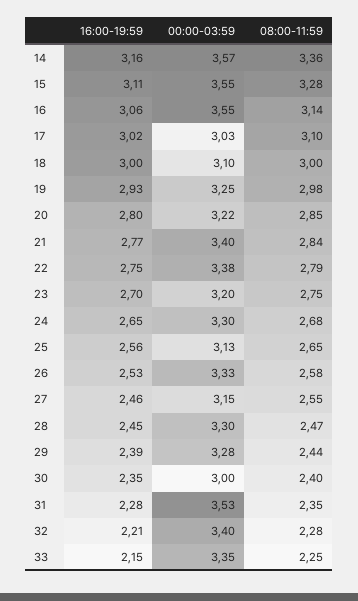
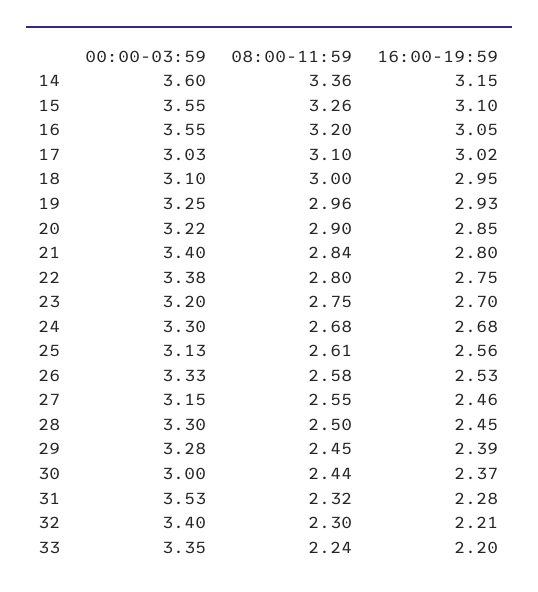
16:00-19:59, 14: 3.16 -> 3.15
00:00-03:59, 14: 3.57 -> 3.6
16:00-19:59, 15: 3.11 -> 3.1
08:00-11:59, 15: 3.28 -> 3.26
16:00-19:59, 16: 3.06 -> 3.05
08:00-11:59, 16: 3.14 -> 3.2
16:00-19:59, 18: 3 -> 2.95
08:00-11:59, 19: 2.98 -> 2.96
16:00-19:59, 20: 2.8 -> 2.85
08:00-11:59, 20: 2.85 -> 2.9
16:00-19:59, 21: 2.77 -> 2.8
08:00-11:59, 22: 2.79 -> 2.8
16:00-19:59, 24: 2.65 -> 2.68
08:00-11:59, 25: 2.65 -> 2.61
08:00-11:59, 28: 2.47 -> 2.5
08:00-11:59, 29: 2.44 -> 2.45
16:00-19:59, 30: 2.35 -> 2.37
08:00-11:59, 30: 2.4 -> 2.44
08:00-11:59, 31: 2.35 -> 2.32
08:00-11:59, 32: 2.28 -> 2.3
16:00-19:59, 33: 2.15 -> 2.2
08:00-11:59, 33: 2.25 -> 2.24

